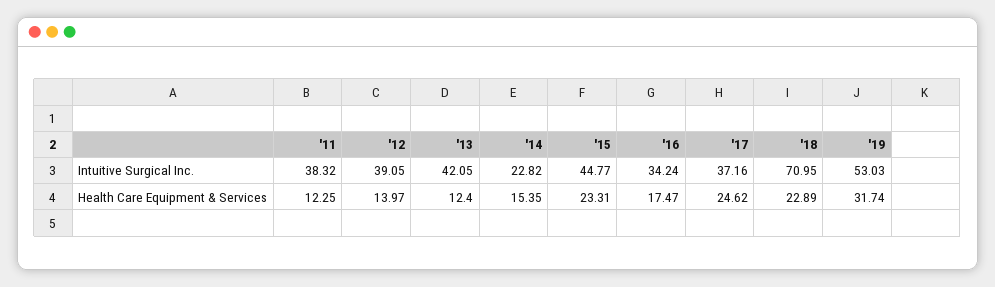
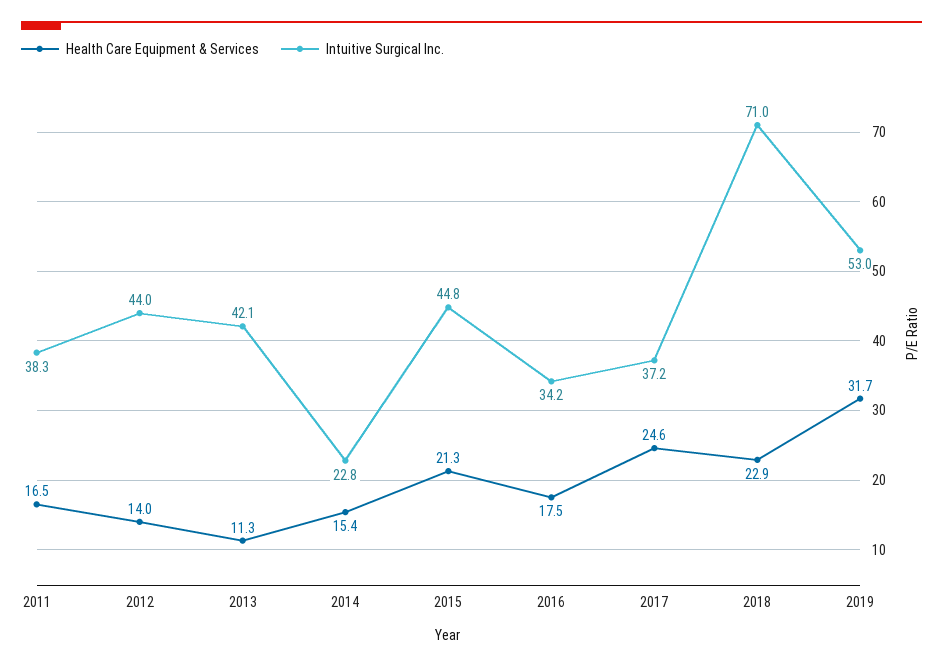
Intuitive Surgical Inc., '12: 39.05 -> 44
Health Care Equipment & Services, '11: 12.25 -> 16.5
Health Care Equipment & Services, '13: 12.4 -> 11.3
Health Care Equipment & Services, '15: 23.31 -> 21.3

